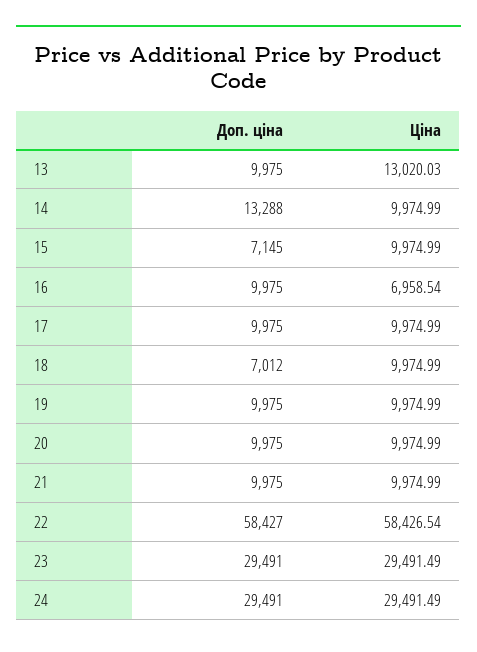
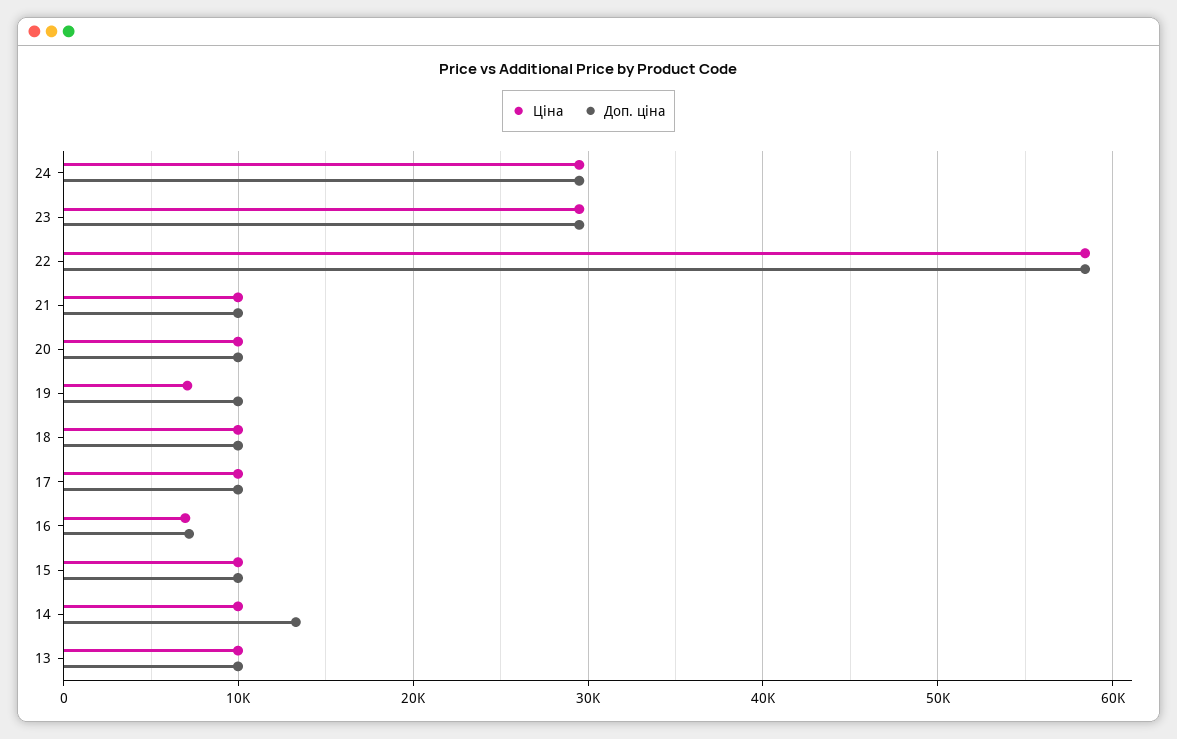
Ціна, 13: 13020.03 -> 10000
Доп. ціна, 15: 7145 -> 10000
Доп. ціна, 16: 9975 -> 7000
Доп. ціна, 18: 7012 -> 10000
Ціна, 19: 9974.99 -> 7000

